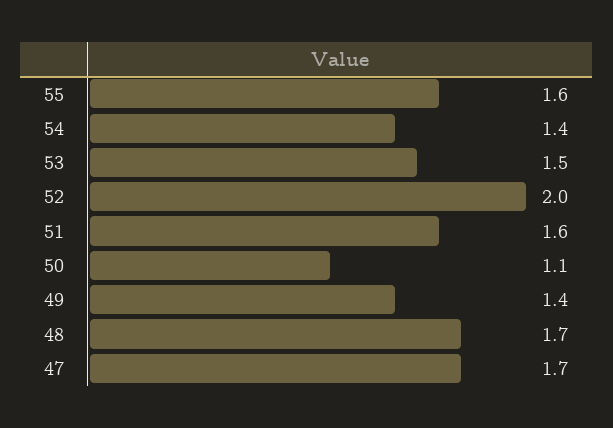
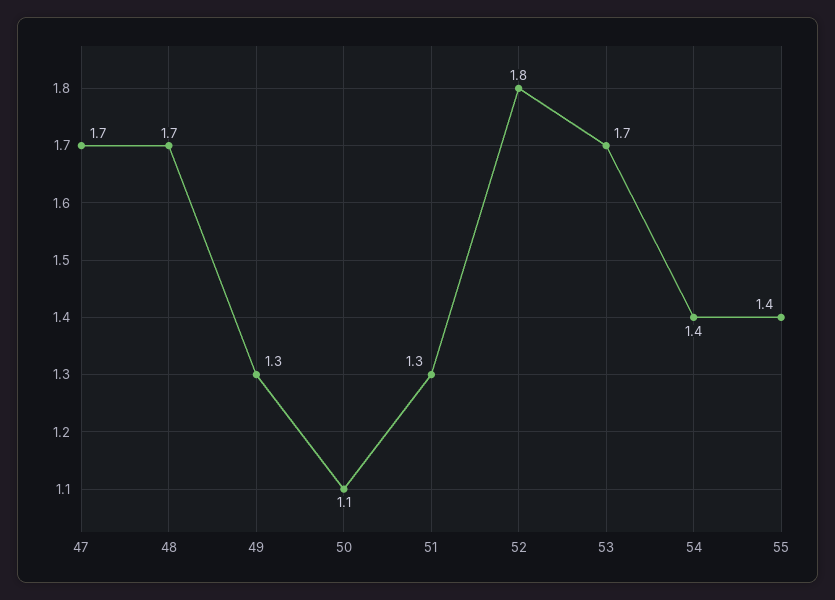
55: 1.6 -> 1.4
53: 1.5 -> 1.7
52: 2 -> 1.8
51: 1.6 -> 1.3
49: 1.4 -> 1.3

